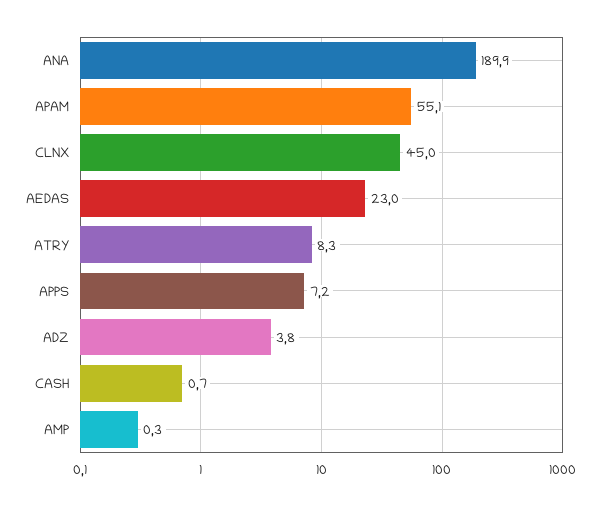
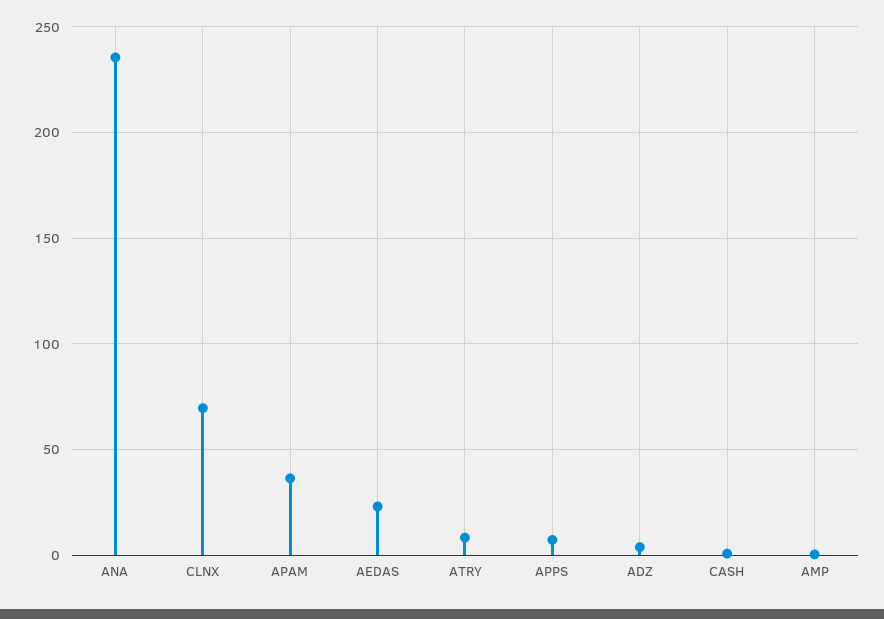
ANA: 189.9 -> 235
APAM: 55.1 -> 35
CLNX: 45 -> 70

